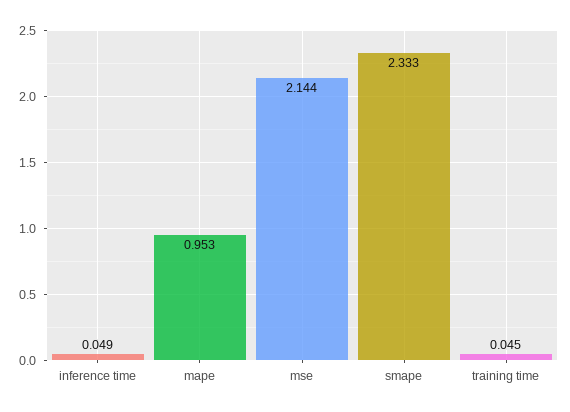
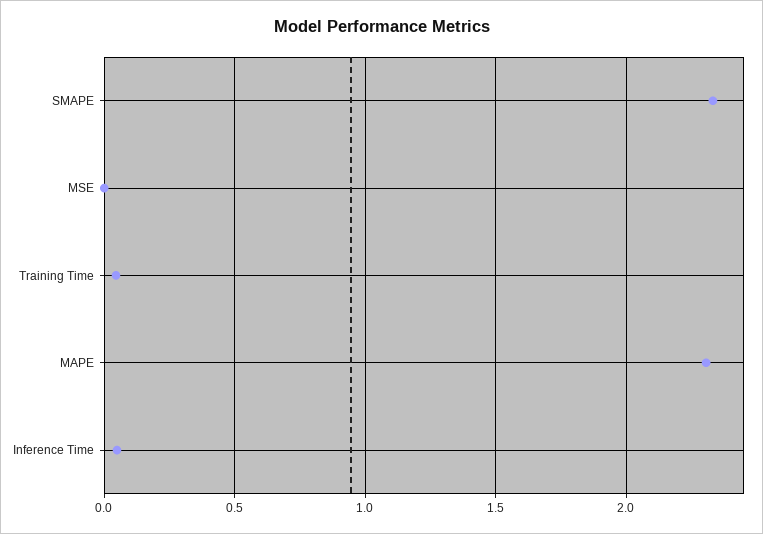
mape: 0.953 -> 2.3
mse: 2.144 -> 0

